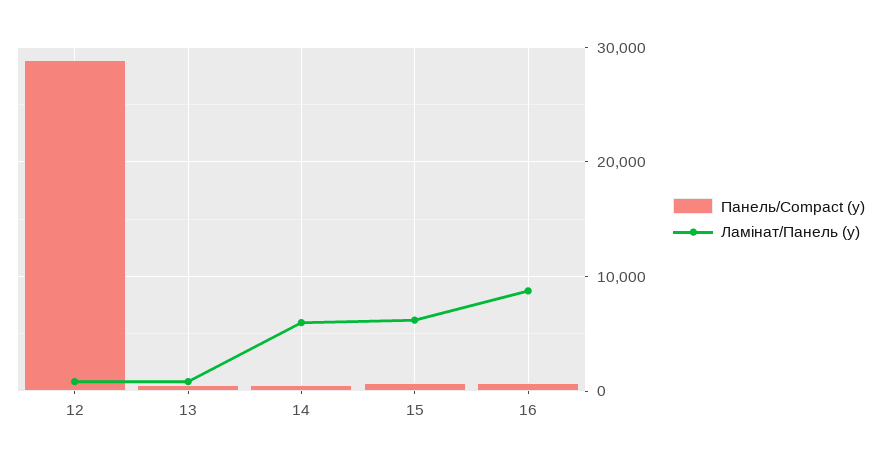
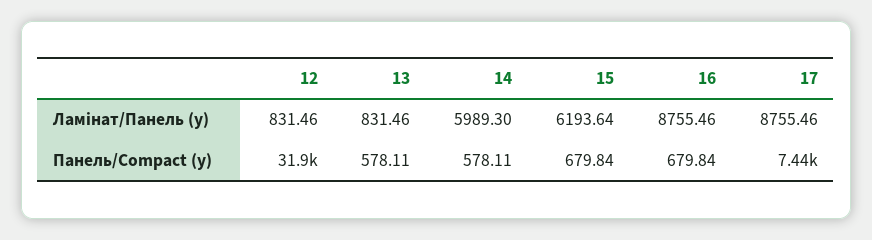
Панель/Compact (y), 12: 29000 -> 31900
Ламінат/Панель (y), 17: none -> 8755.46
Панель/Compact (y), 17: none -> 7440

